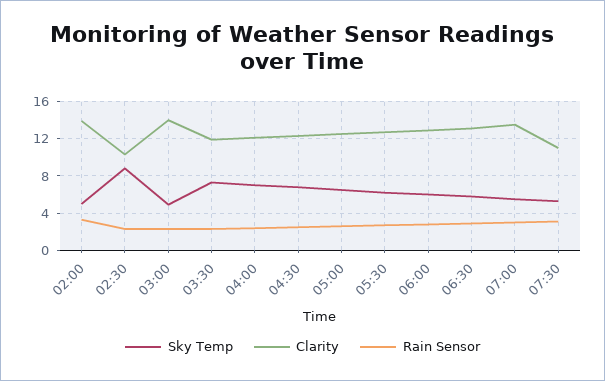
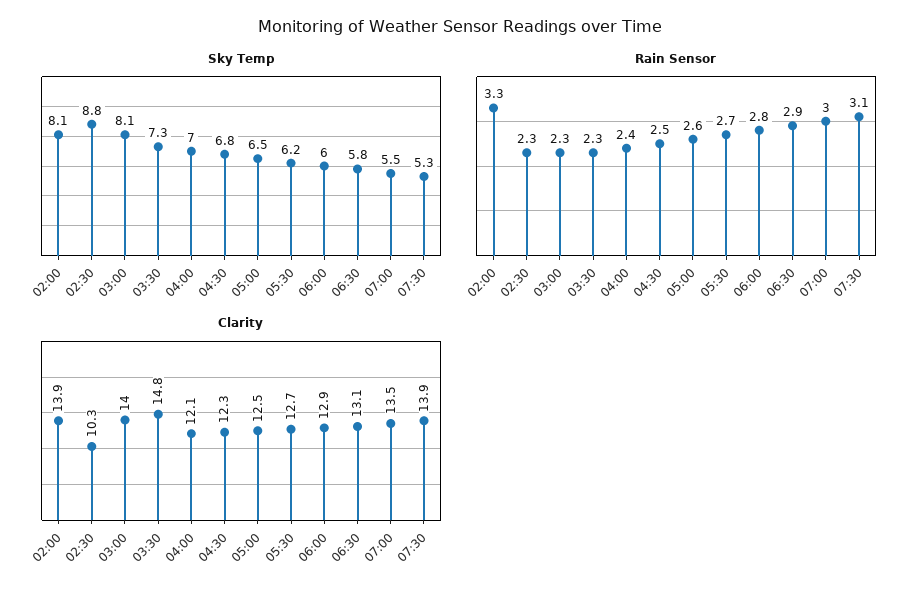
Sky Temp, 02:00: 5 -> 8.1
Sky Temp, 03:00: 5 -> 8.1
Clarity, 03:30: 12 -> 14.8
Clarity, 07:30: 11 -> 13.9

